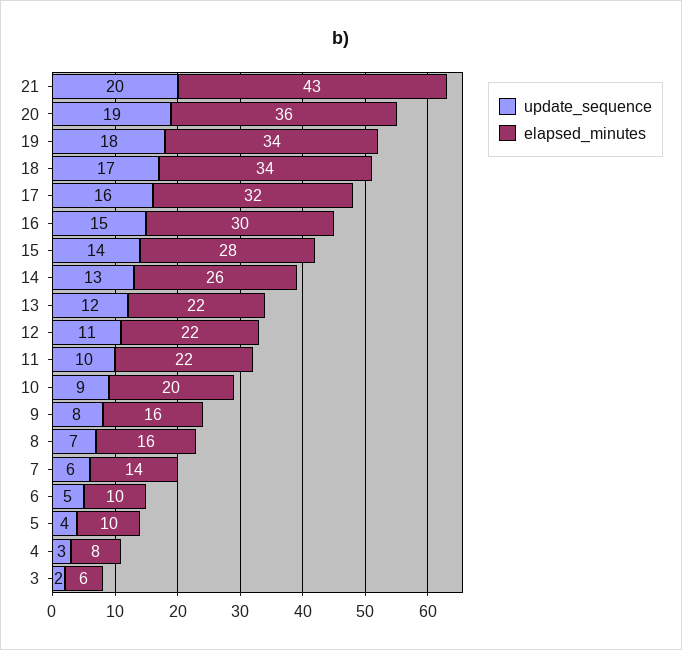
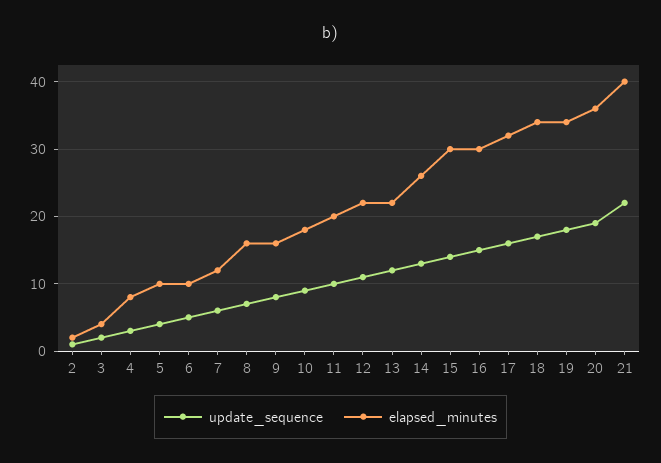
update_sequence, 21: 20 -> 22
elapsed_minutes, 21: 43 -> 40
elapsed_minutes, 15: 28 -> 30
elapsed_minutes, 11: 22 -> 20
elapsed_minutes, 10: 20 -> 18
elapsed_minutes, 7: 14 -> 12
elapsed_minutes, 3: 6 -> 4
update_sequence, 2: none -> 1
elapsed_minutes, 2: none -> 2

